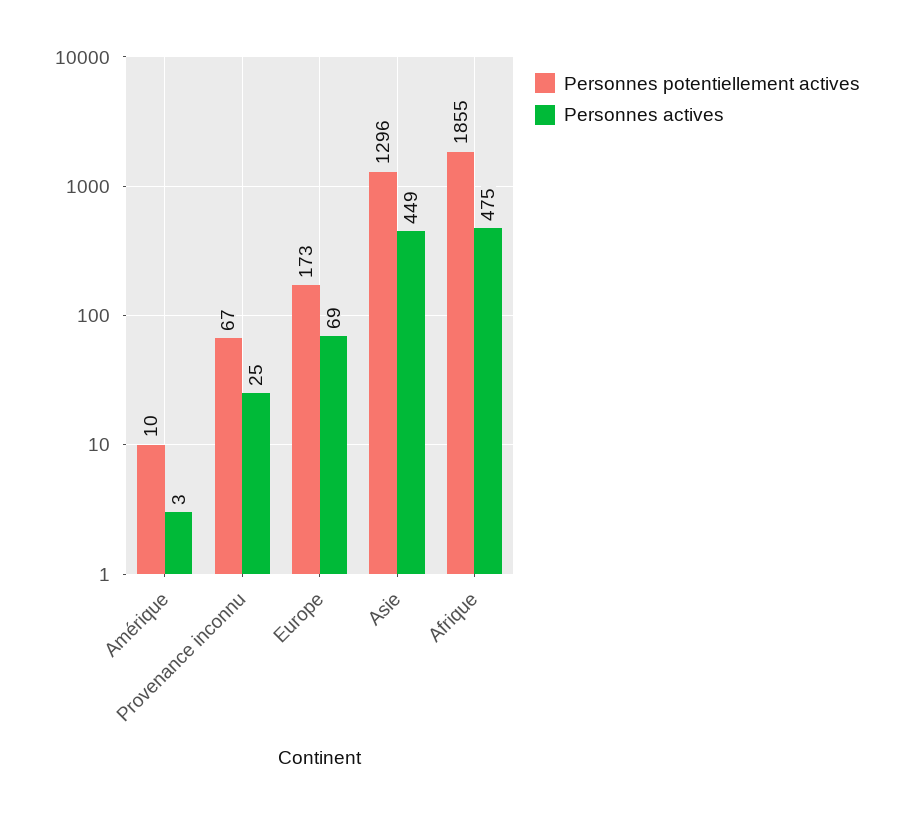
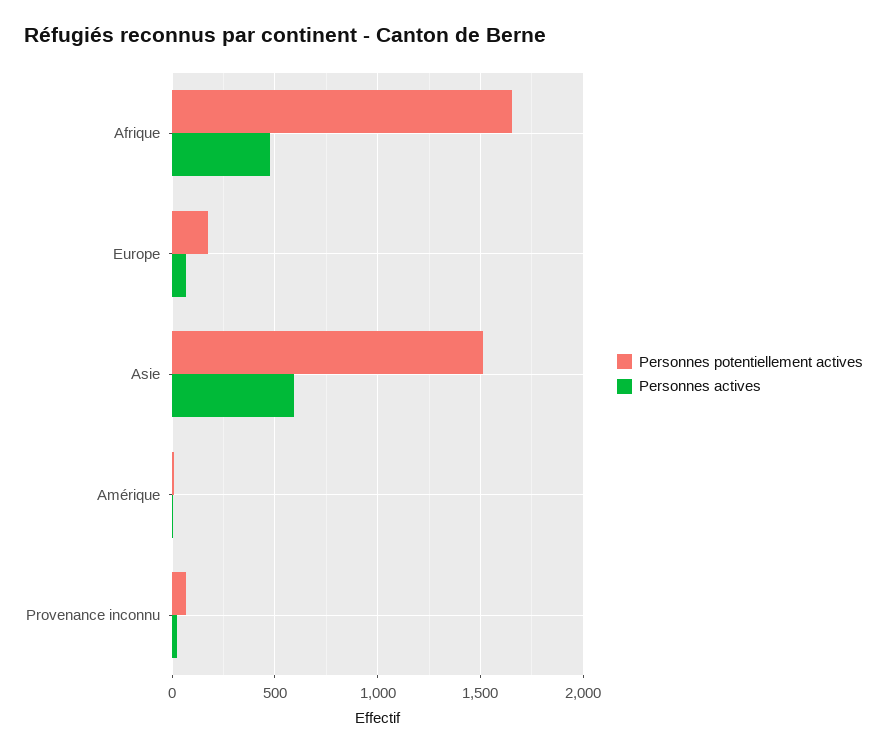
Personnes potentiellement actives, Asie: 1296 -> 1500
Personnes actives, Asie: 449 -> 600
Personnes potentiellement actives, Afrique: 1855 -> 1650

